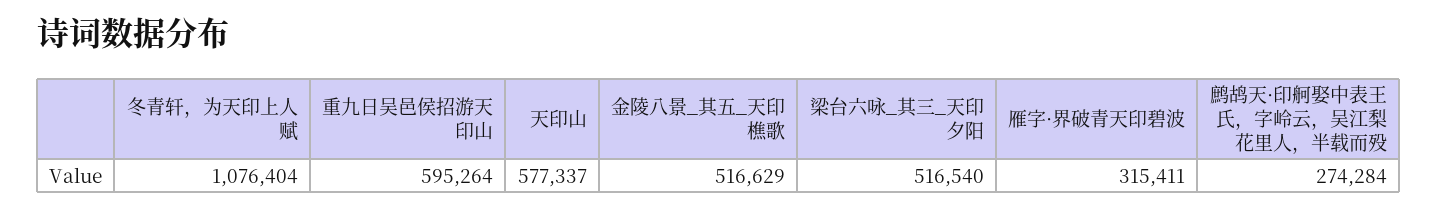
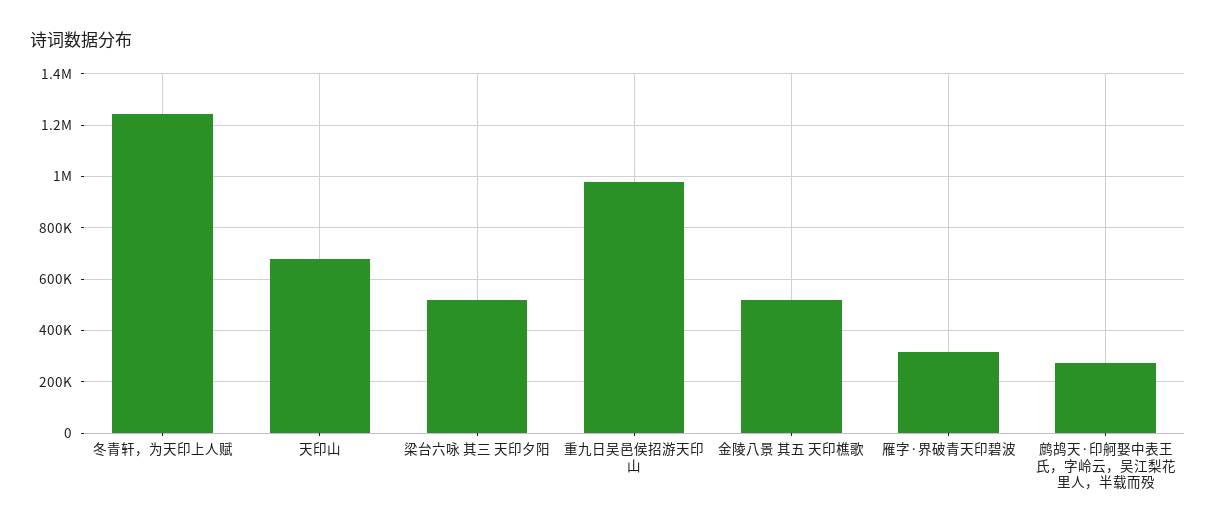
冬青轩，为天印上人赋: 1076404 -> 1250000
重九日吴邑侯招游天印山: 595264 -> 975000
天印山: 577337 -> 675000

